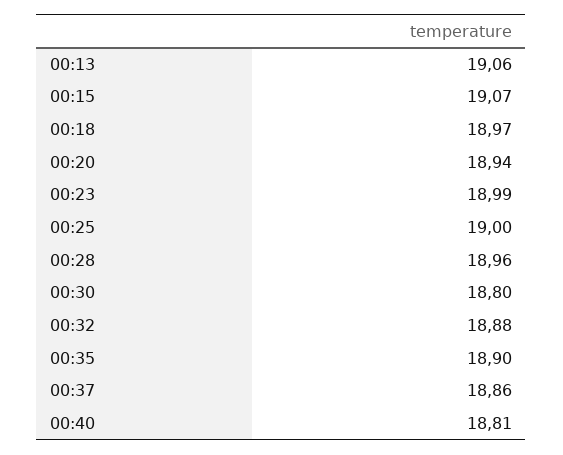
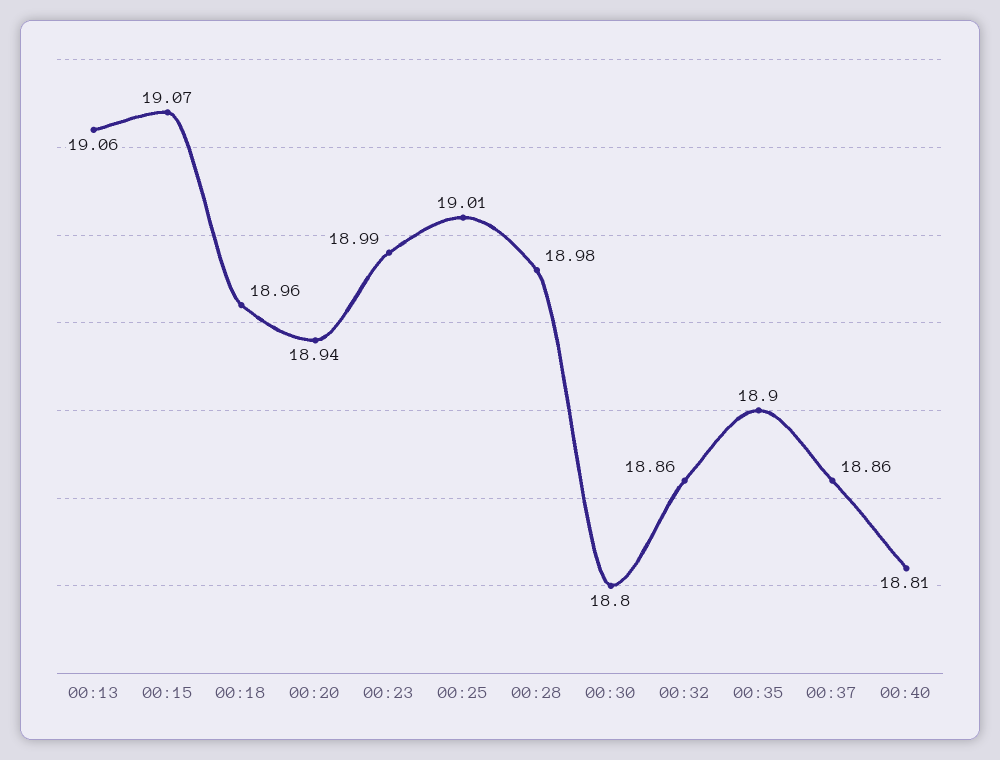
00:18: 18.97 -> 18.96
00:25: 19 -> 19.01
00:28: 18.96 -> 18.98
00:32: 18.88 -> 18.86

